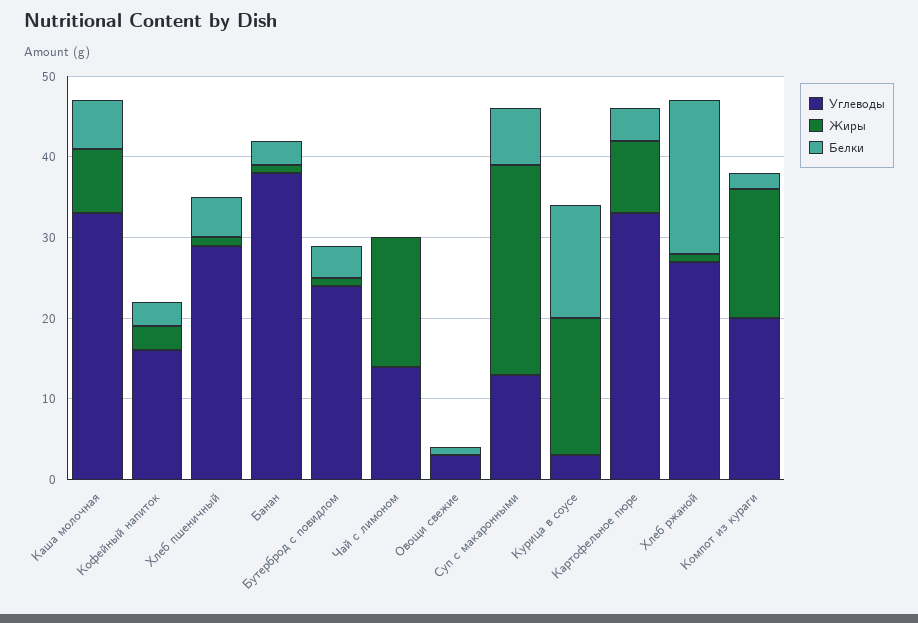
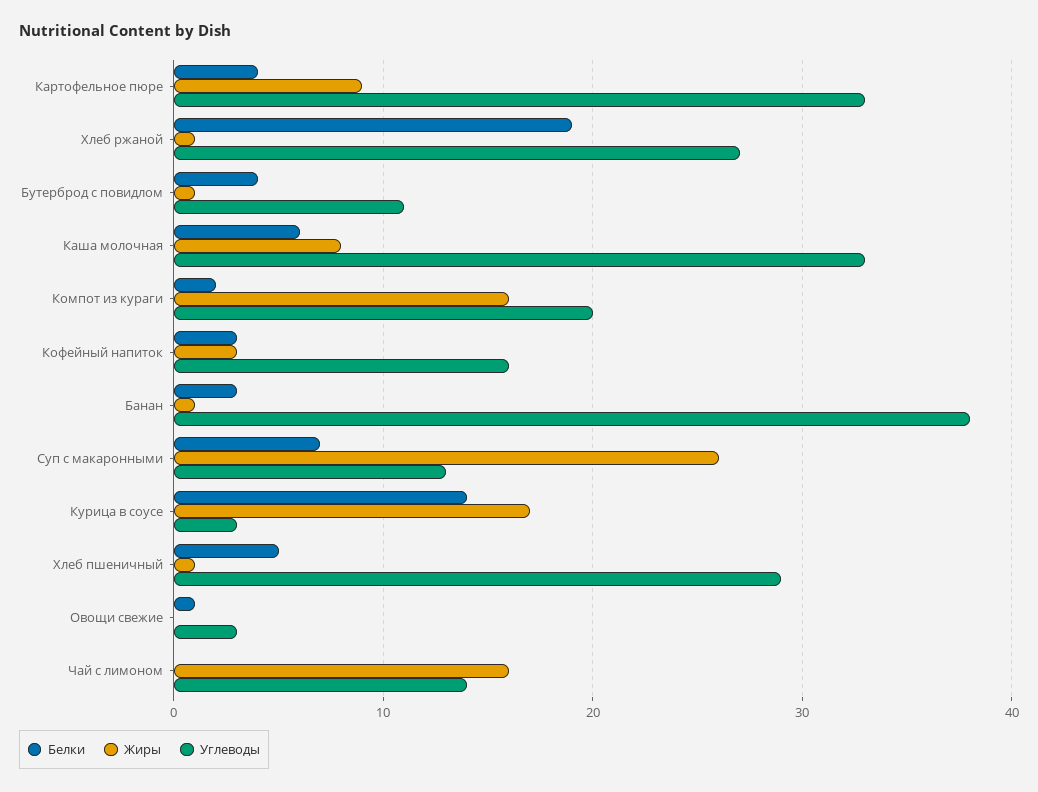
Углеводы, Бутерброд с повидлом: 24 -> 11

